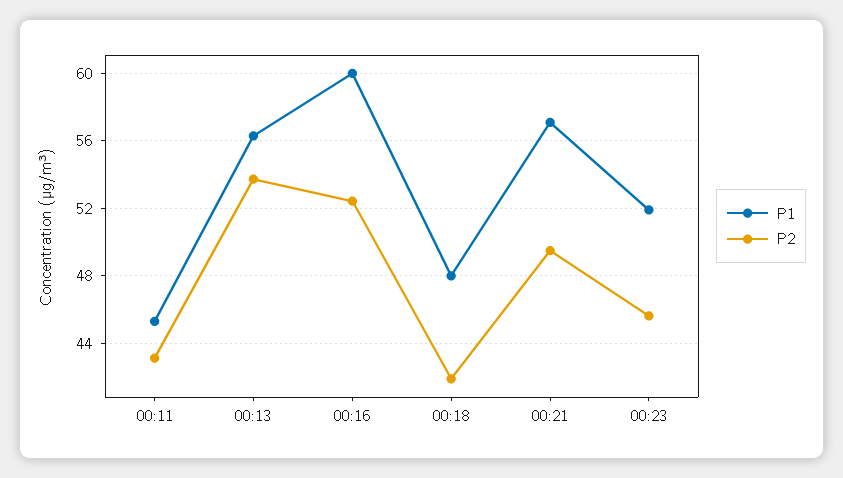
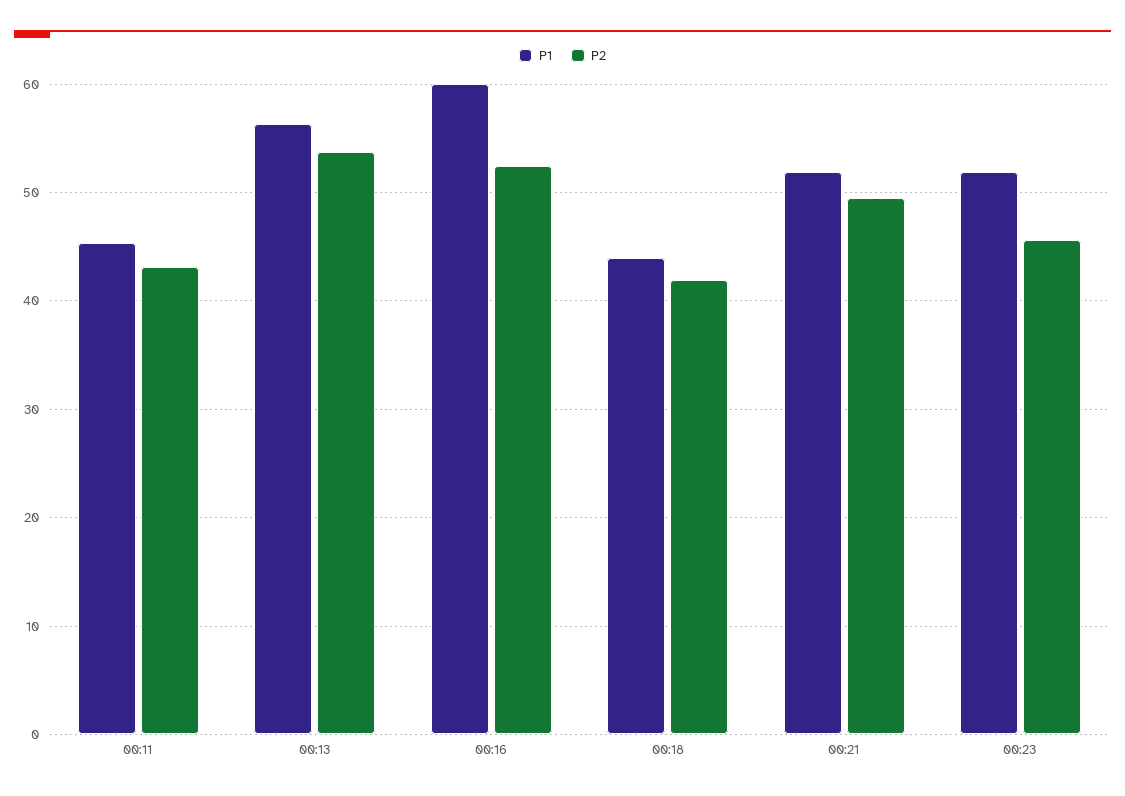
P1, 00:18: 48 -> 44
P1, 00:21: 57 -> 52

